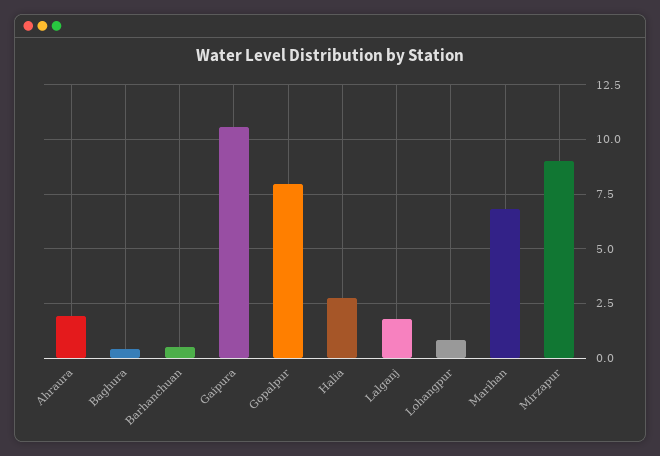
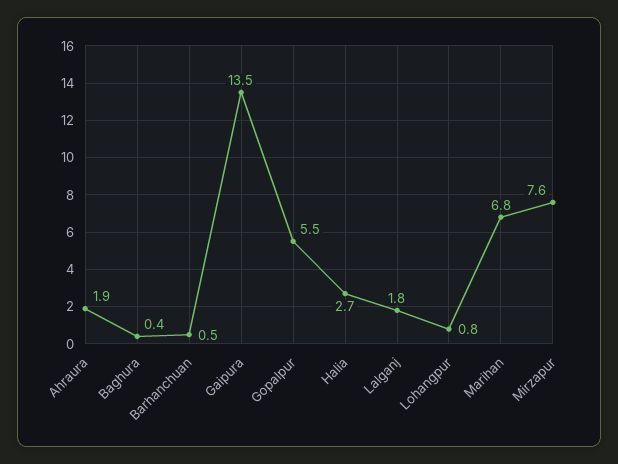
Gaipura: 10.5 -> 13.5
Gopalpur: 8 -> 5.5
Mirzapur: 9 -> 7.6

